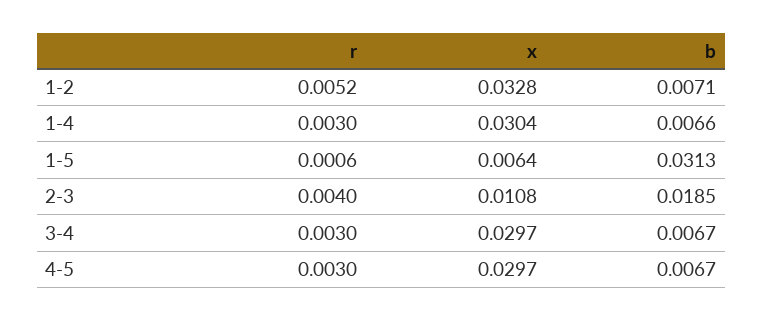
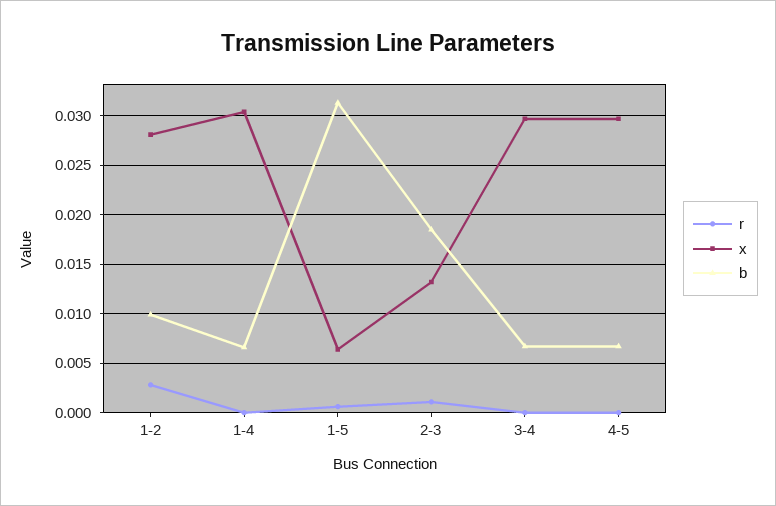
r, 1-2: 0.0052 -> 0.003
x, 1-2: 0.0328 -> 0.028
b, 1-2: 0.0071 -> 0.01
r, 1-4: 0.003 -> 0
r, 2-3: 0.004 -> 0.001
x, 2-3: 0.0108 -> 0.013
r, 3-4: 0.003 -> 0
r, 4-5: 0.003 -> 0

